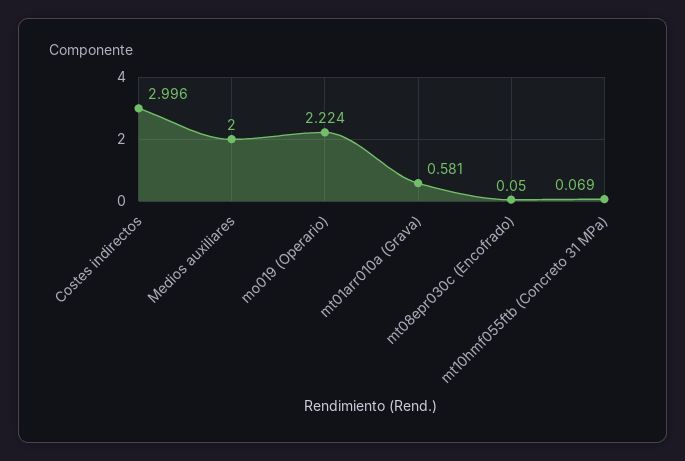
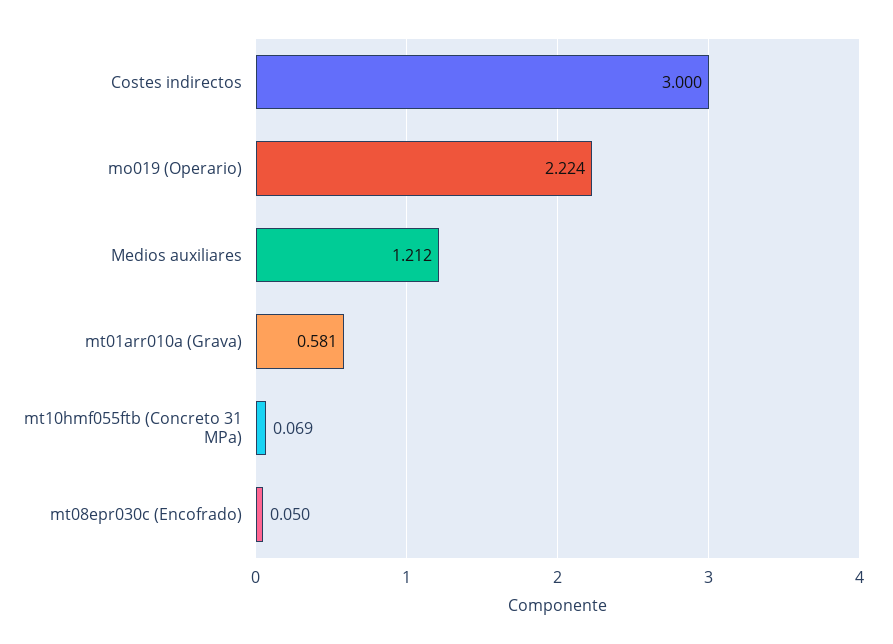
Costes indirectos: 2.996 -> 3
Medios auxiliares: 2 -> 1.212

